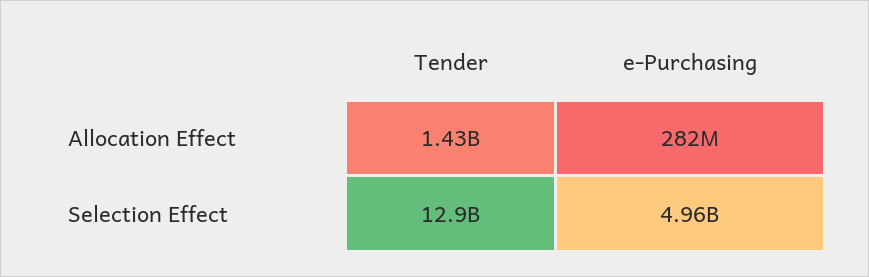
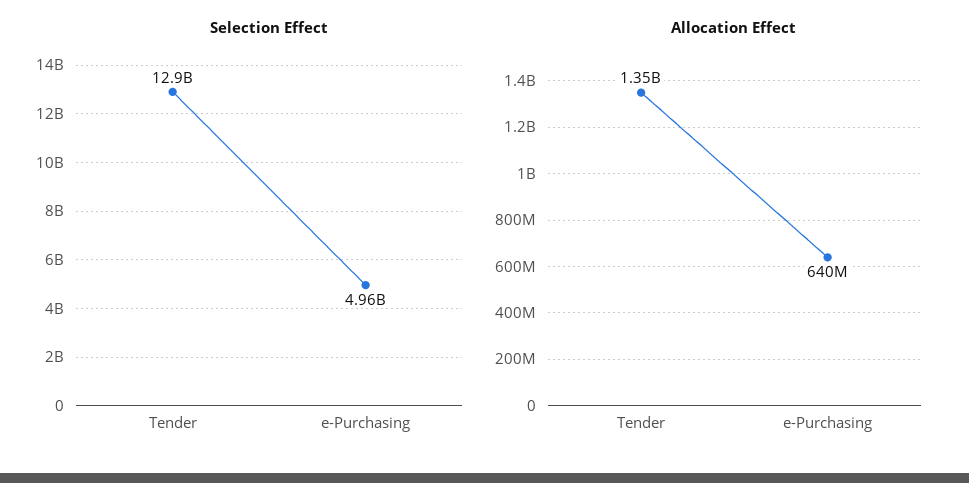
Allocation Effect, Tender: 1430000000 -> 1350000000
Allocation Effect, e-Purchasing: 282000000 -> 640000000

